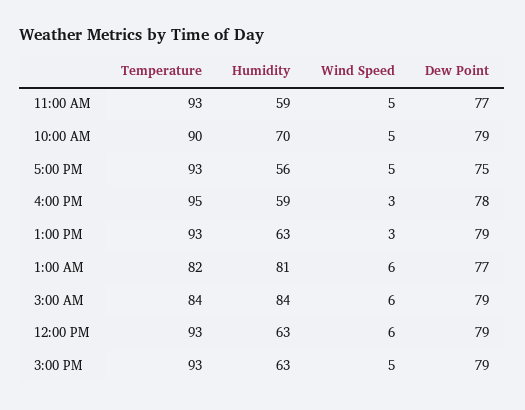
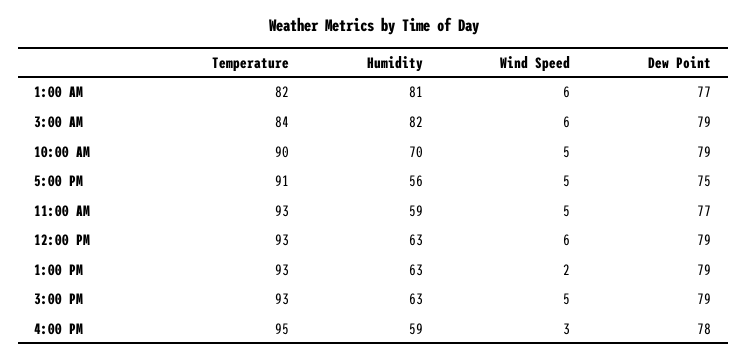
Temperature, 5:00 PM: 93 -> 91
Wind Speed, 1:00 PM: 3 -> 2
Humidity, 3:00 AM: 84 -> 82

